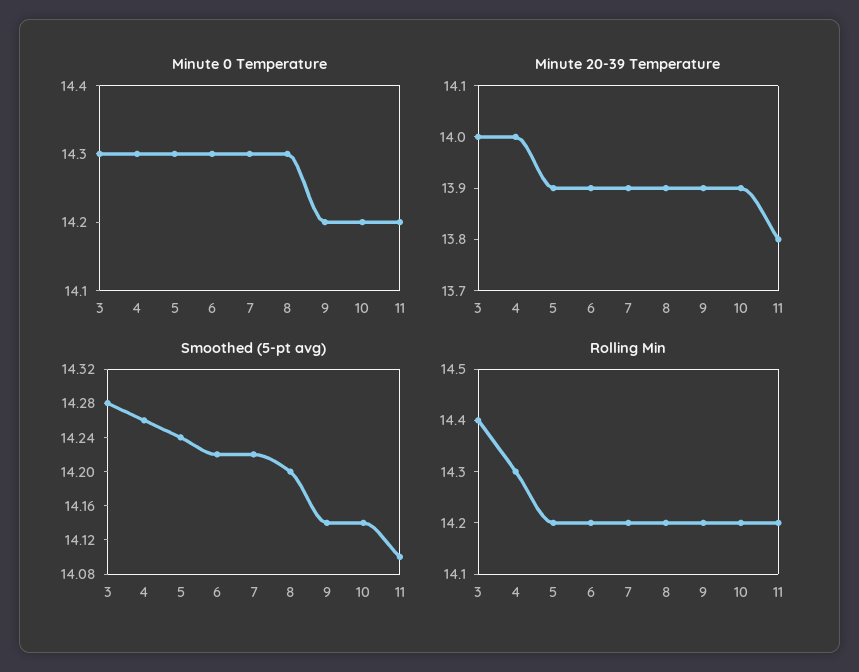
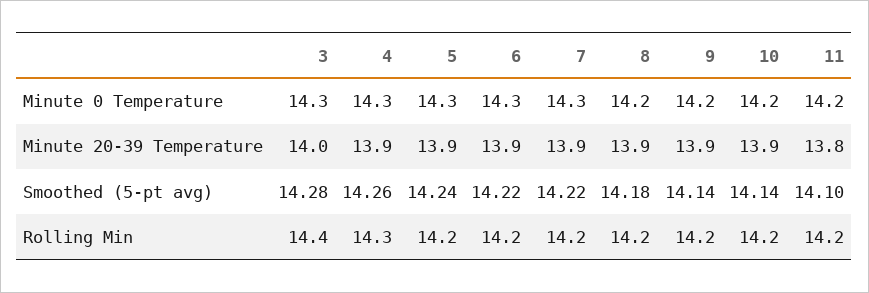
Minute 0 Temperature, 8: 14.3 -> 14.2
Minute 20-39 Temperature, 4: 14 -> 13.9
Smoothed (5-pt avg), 8: 14.2 -> 14.18

